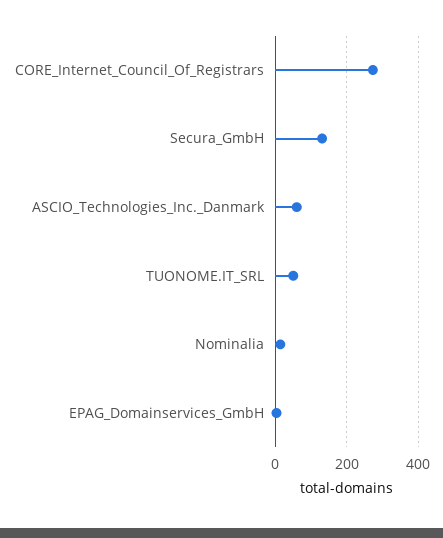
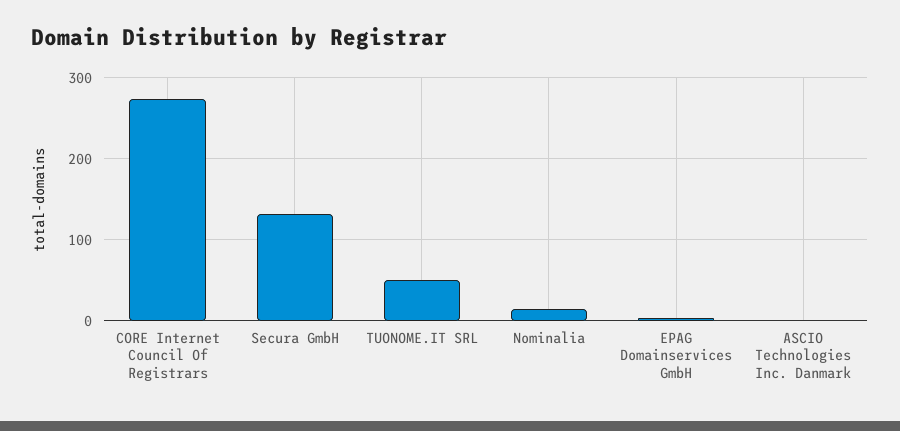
ASCIO_Technologies_Inc._Danmark: 60 -> 0

